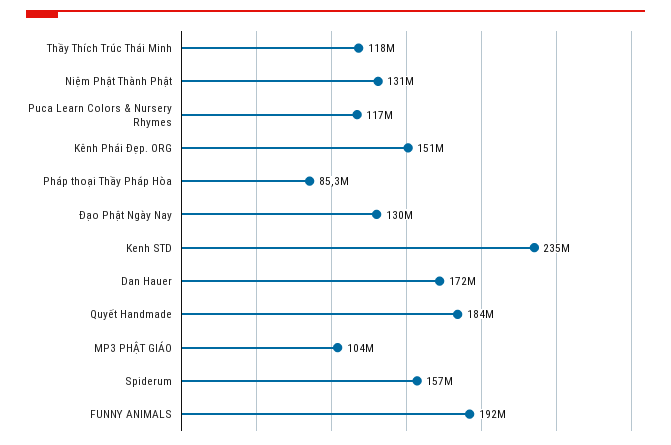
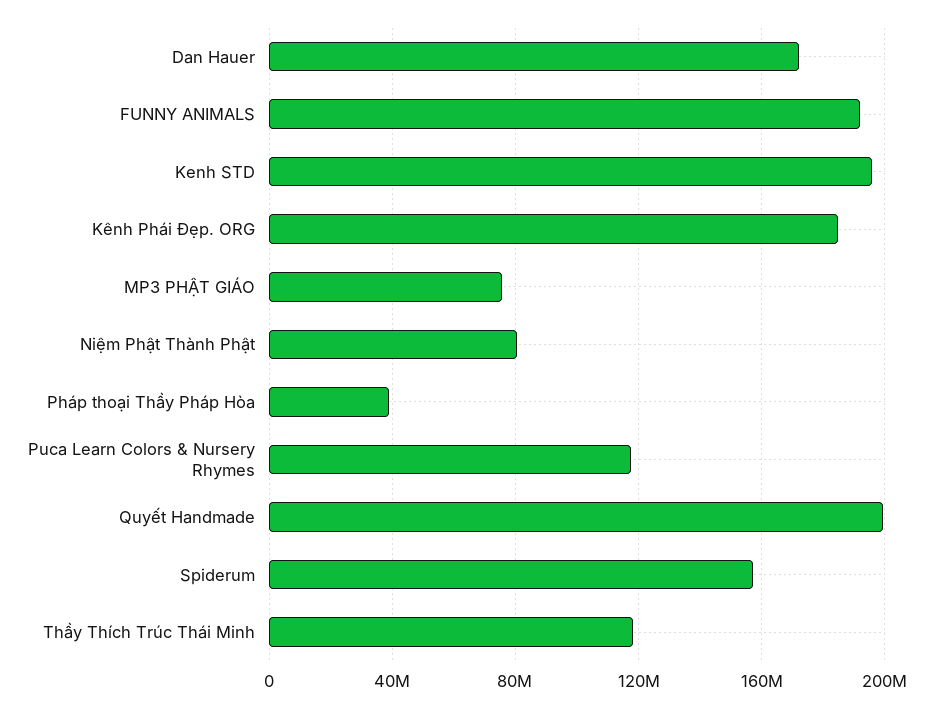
Niệm Phật Thành Phật: 131000000 -> 80000000
Kênh Phái Đẹp. ORG: 151000000 -> 185000000
Pháp thoại Thầy Pháp Hòa: 85300000 -> 40000000
Đạo Phật Ngày Nay: 130000000 -> none
Kenh STD: 235000000 -> 195000000
Quyết Handmade: 184000000 -> 200000000
MP3 PHẬT GIÁO: 104000000 -> 75000000

